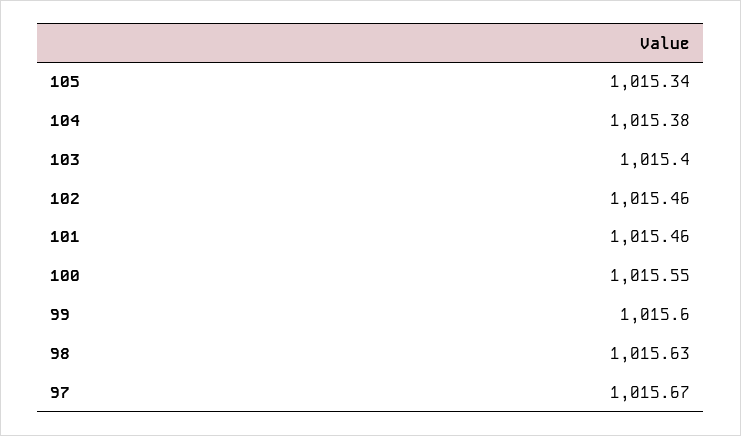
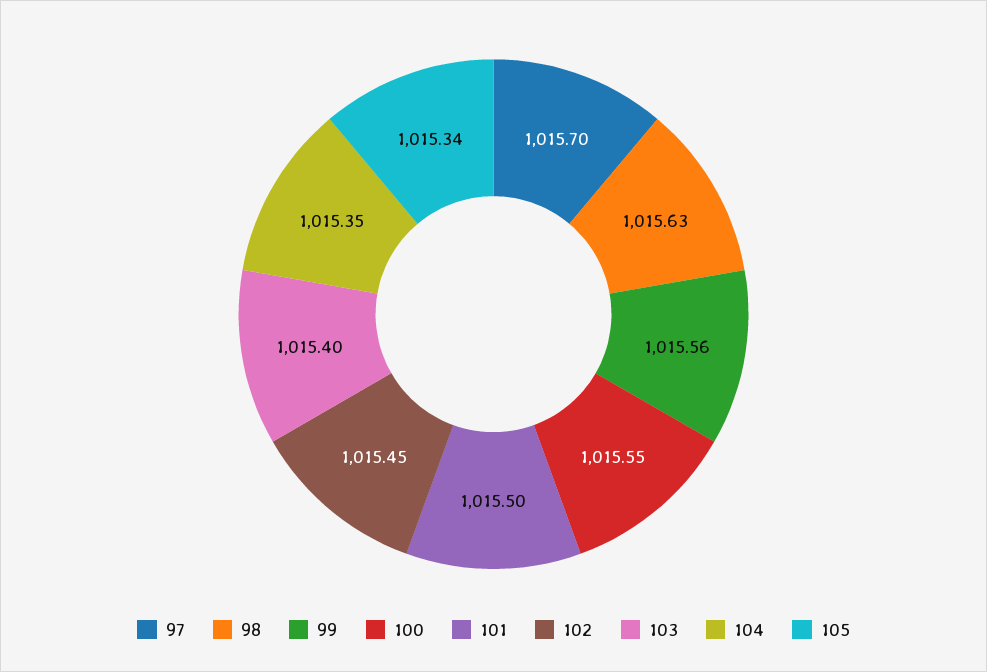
104: 1015.38 -> 1015.35
102: 1015.46 -> 1015.45
101: 1015.46 -> 1015.5
99: 1015.6 -> 1015.56
97: 1015.67 -> 1015.7

